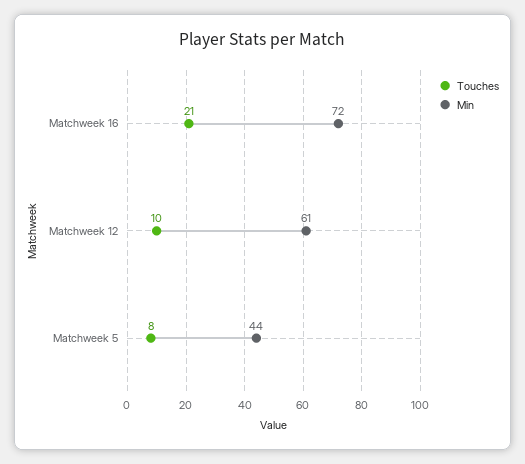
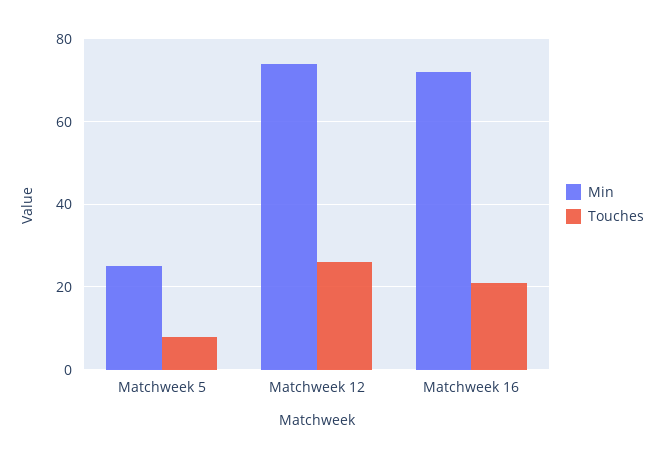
Touches, Matchweek 12: 10 -> 25
Min, Matchweek 12: 61 -> 75
Min, Matchweek 5: 44 -> 25

